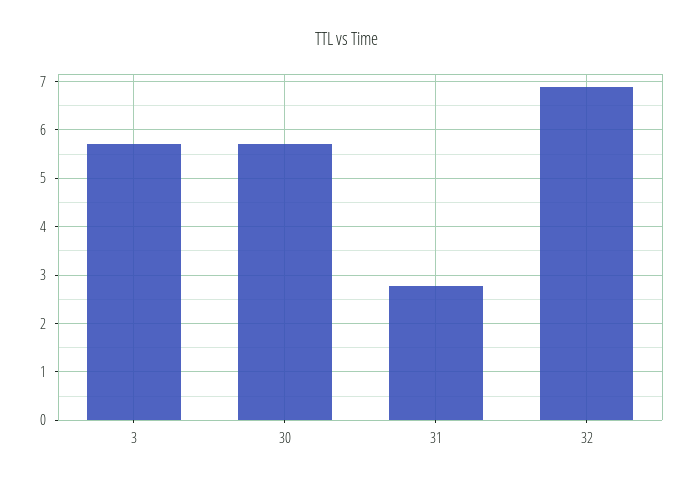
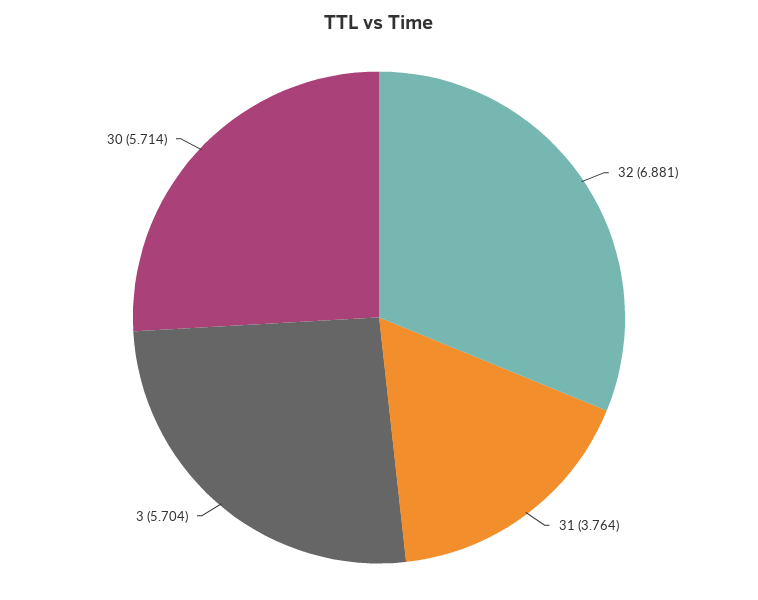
31: 2.8 -> 3.764

